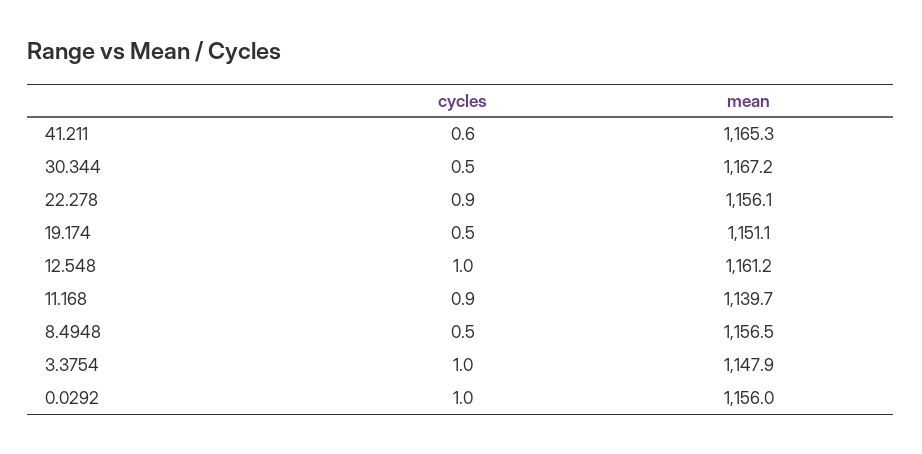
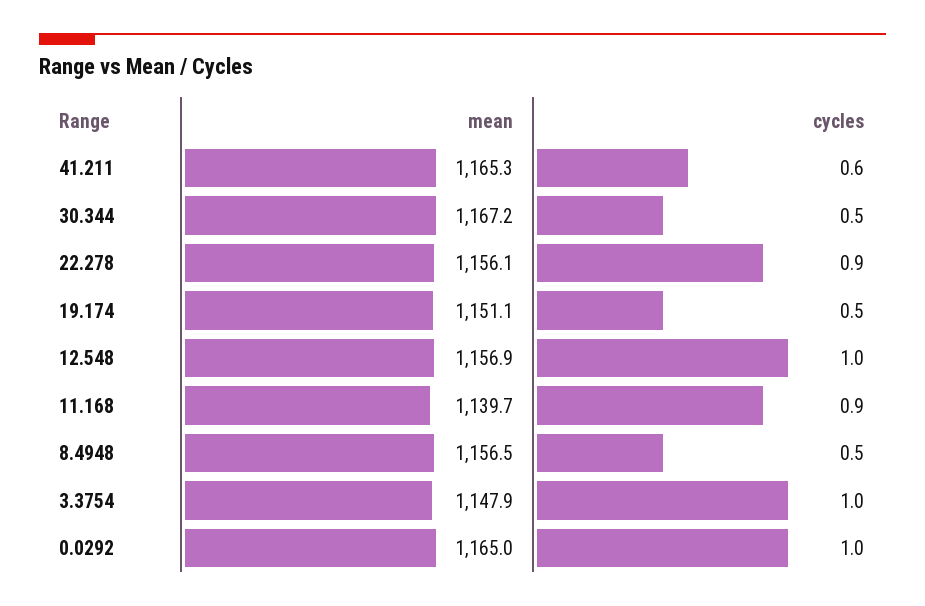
mean, 12.548: 1161.2 -> 1156.9
mean, 0.0292: 1156 -> 1165

